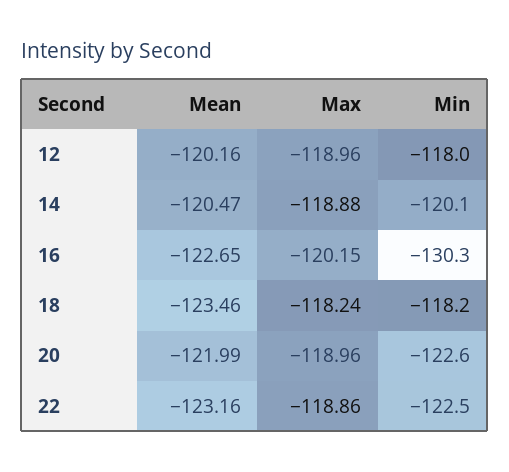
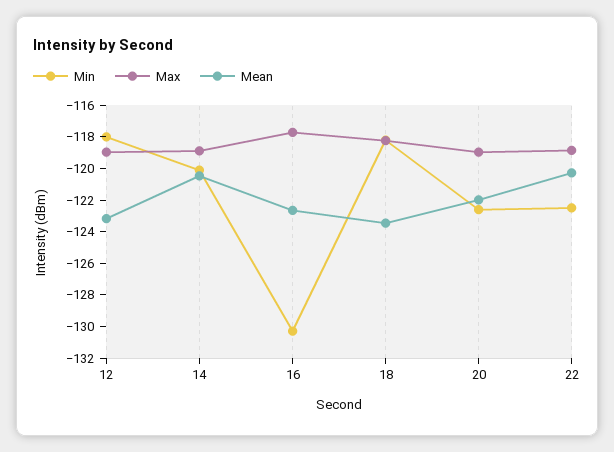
Mean, 12: -120.16 -> -123
Max, 16: -120.15 -> -118
Mean, 22: -123.16 -> -120

